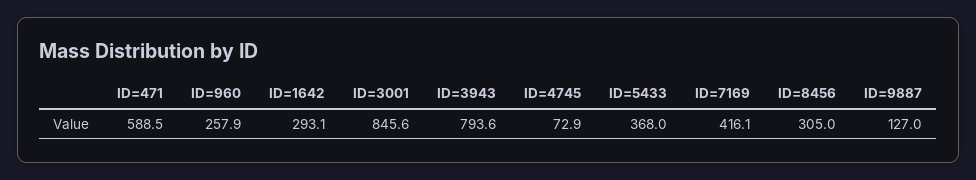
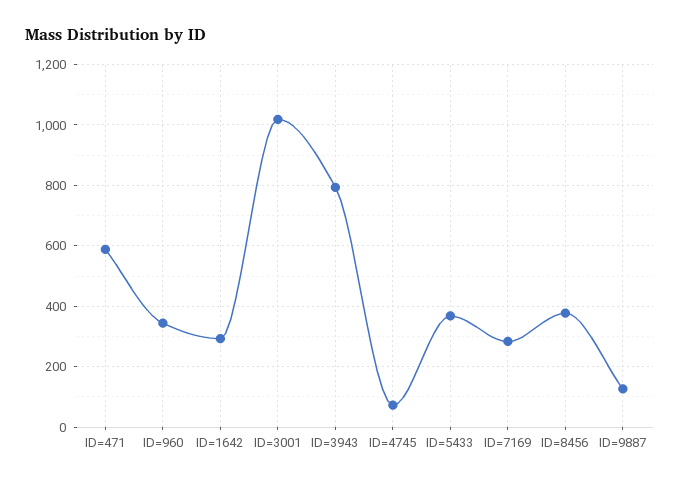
ID=960: 257.9 -> 340
ID=3001: 845.6 -> 1020
ID=7169: 416.1 -> 280
ID=8456: 305 -> 380

